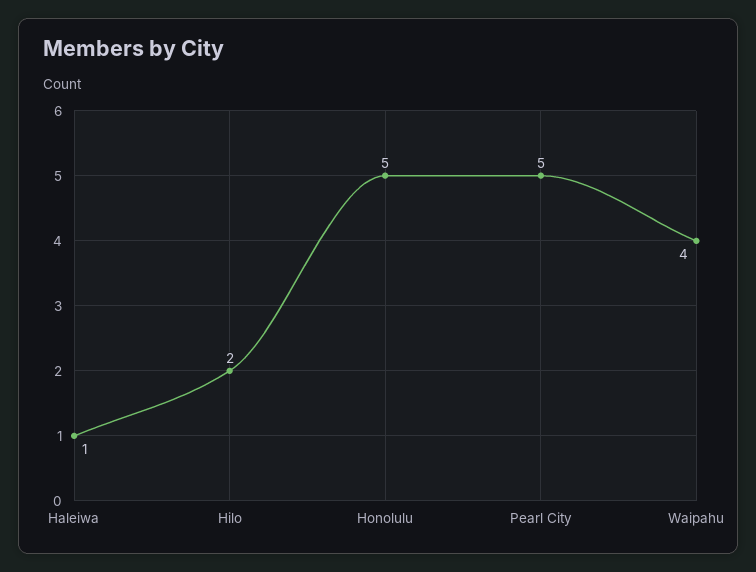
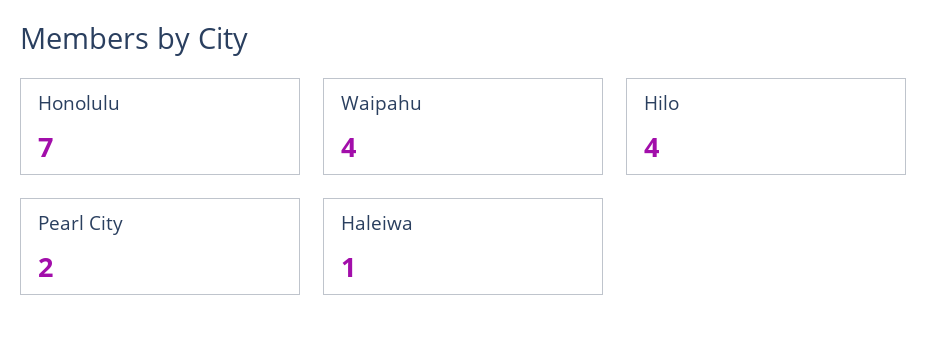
Hilo: 2 -> 4
Honolulu: 5 -> 7
Pearl City: 5 -> 2

